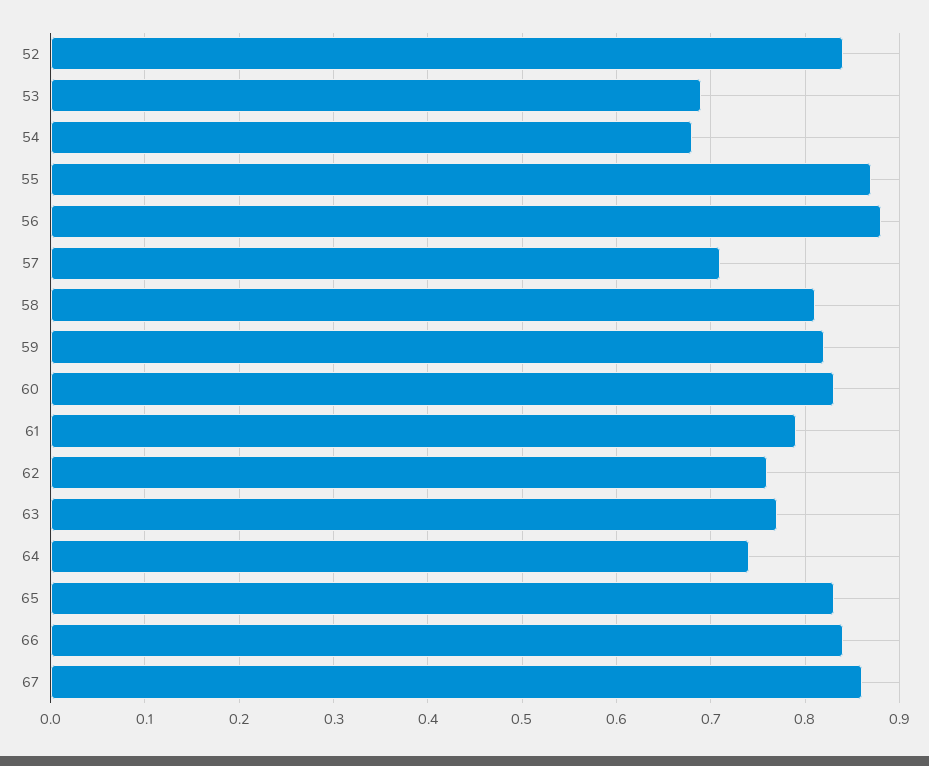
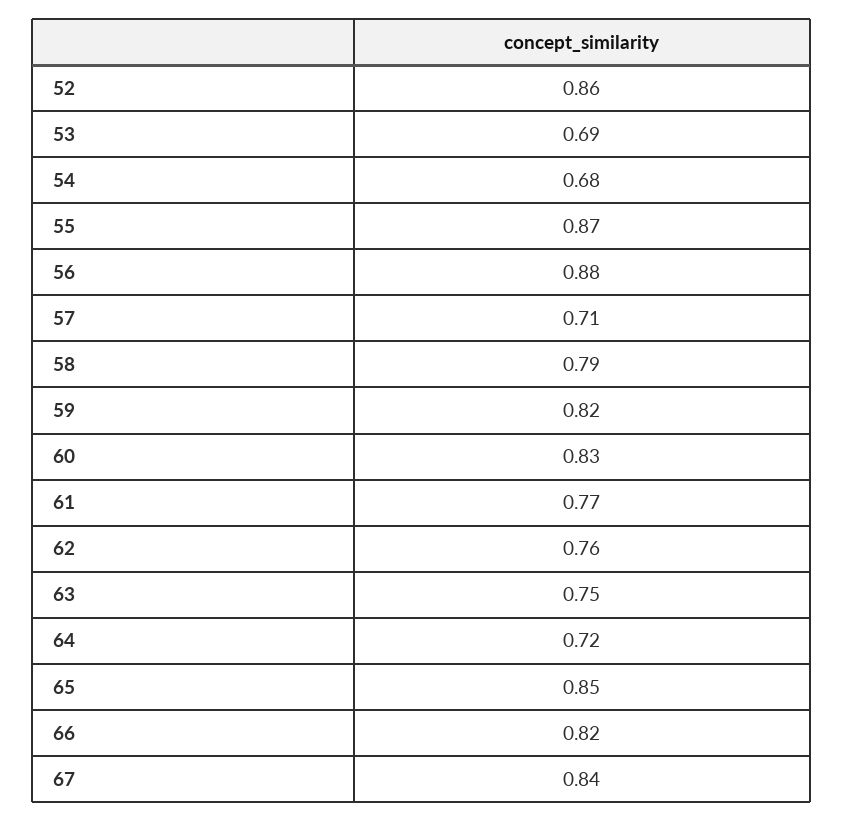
52: 0.84 -> 0.86
58: 0.81 -> 0.79
61: 0.79 -> 0.77
63: 0.77 -> 0.75
64: 0.74 -> 0.72
65: 0.83 -> 0.85
66: 0.84 -> 0.82
67: 0.86 -> 0.84

